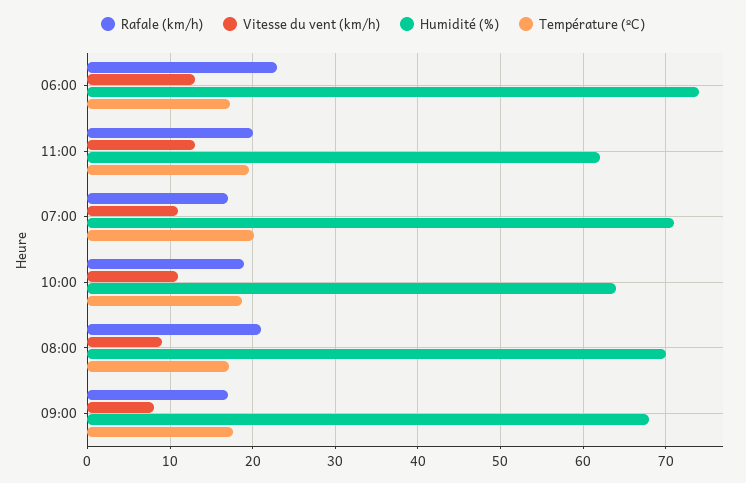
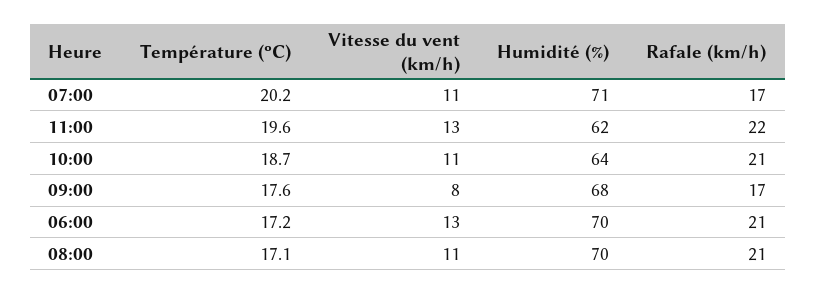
Rafale (km/h), 06:00: 23 -> 21
Humidité (%), 06:00: 74 -> 70
Rafale (km/h), 11:00: 20 -> 22
Rafale (km/h), 10:00: 19 -> 21
Vitesse du vent (km/h), 08:00: 9 -> 11

